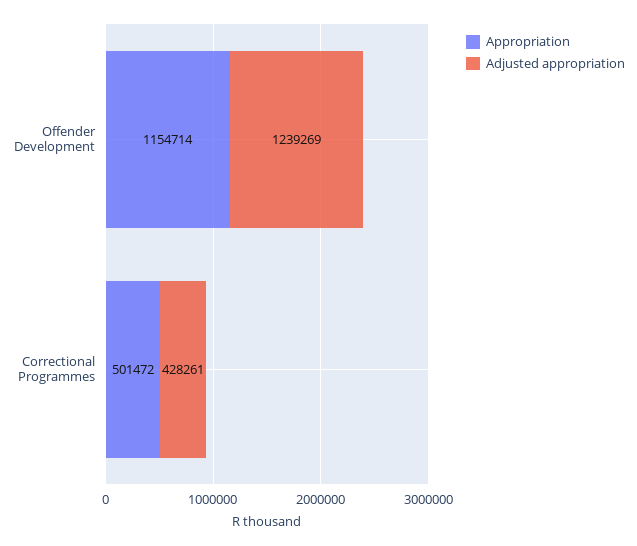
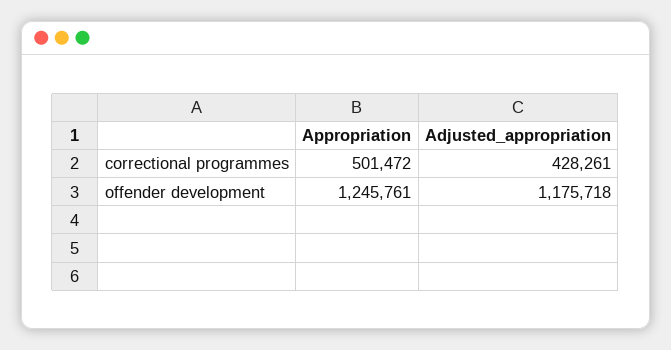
Appropriation, Offender Development: 1154714 -> 1245761
Adjusted appropriation, Offender Development: 1239269 -> 1175718

